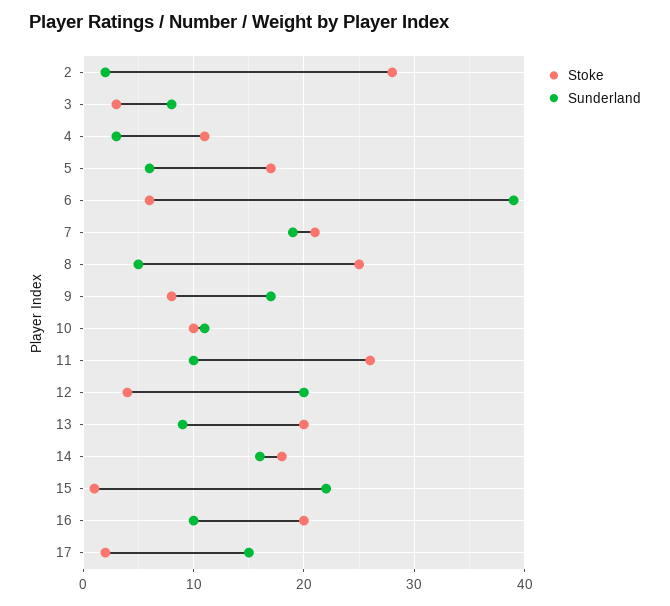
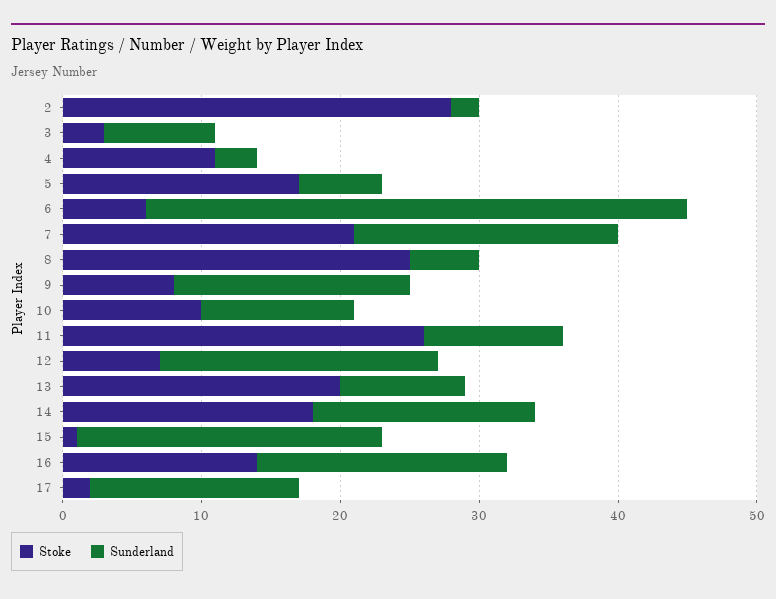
Stoke, 12: 4 -> 7
Stoke, 16: 20 -> 14
Sunderland, 16: 10 -> 18

